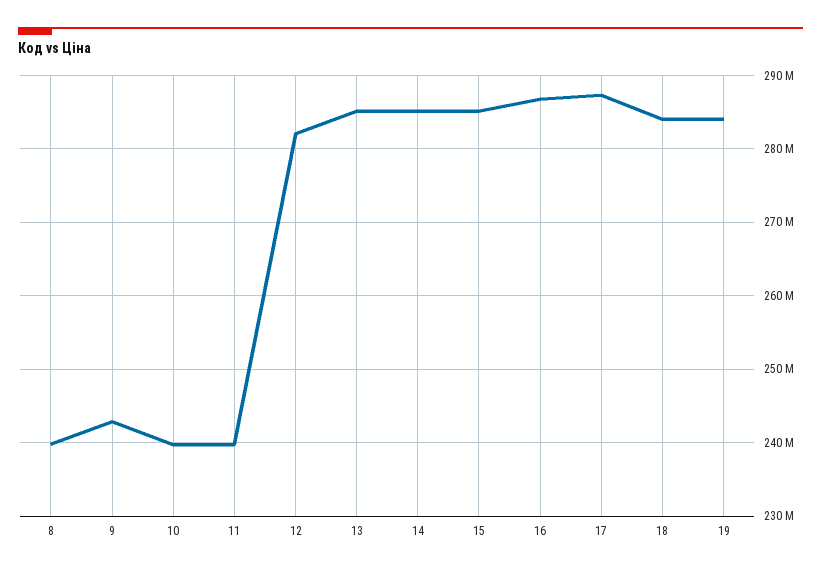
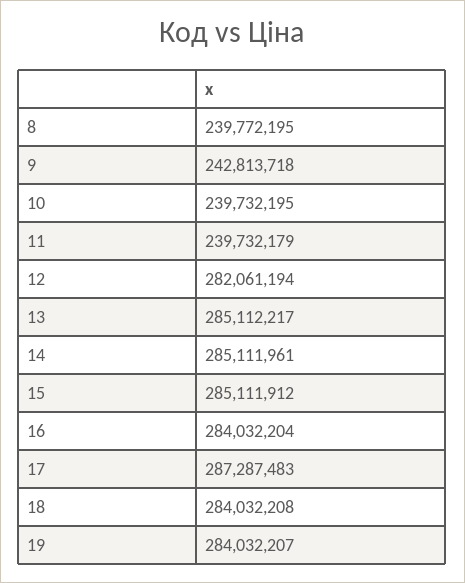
16: 287000000 -> 284032204

